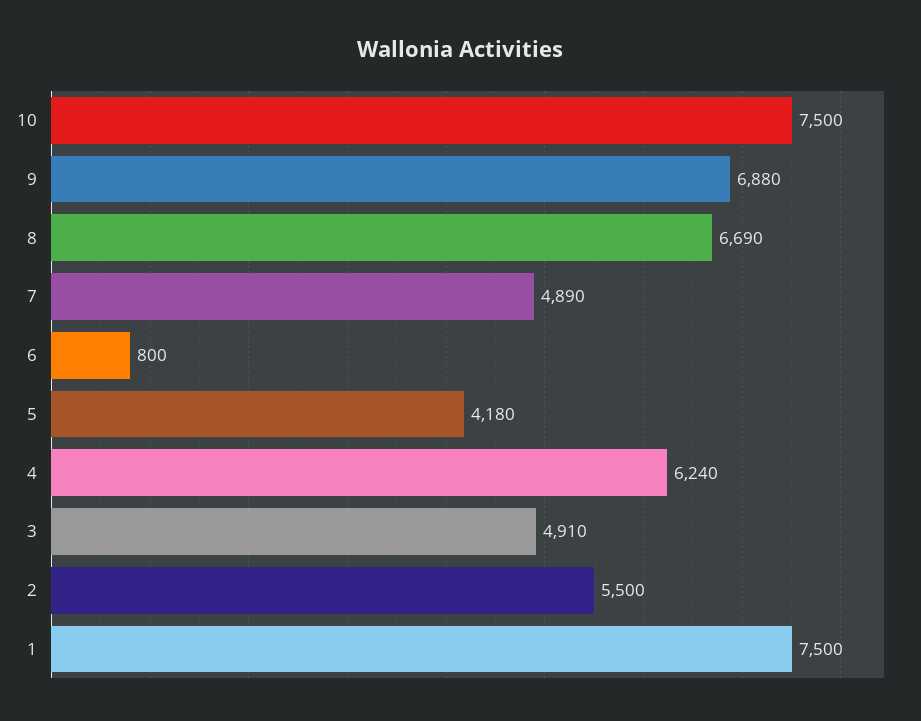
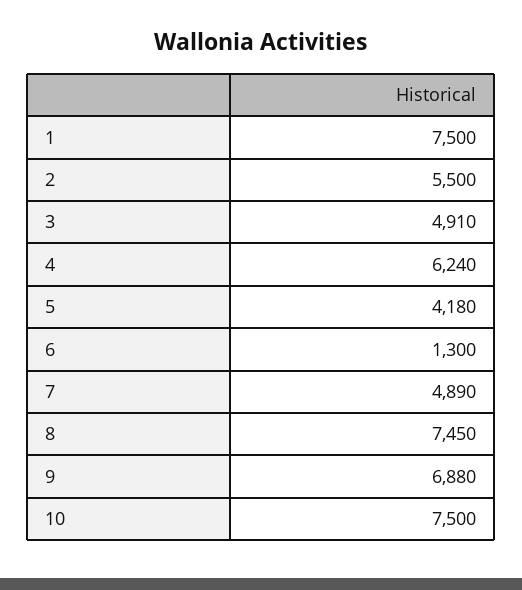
8: 6690 -> 7450
6: 800 -> 1300

